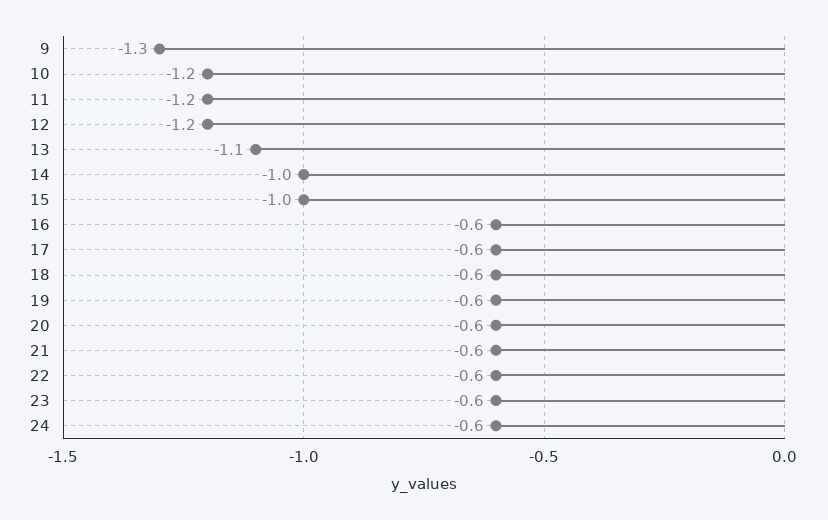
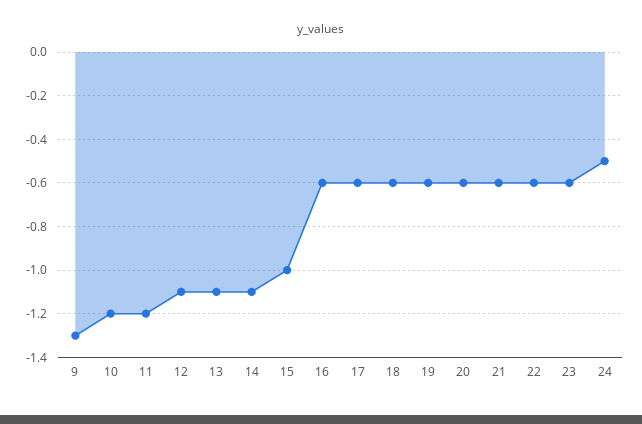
12: -1.2 -> -1.1
14: -1 -> -1.1
24: -0.6 -> -0.5

